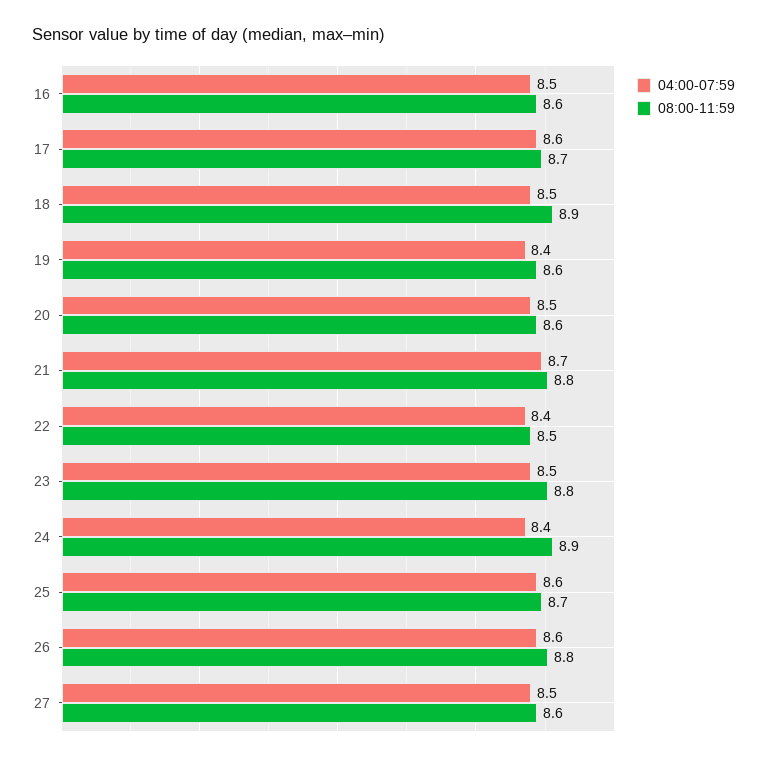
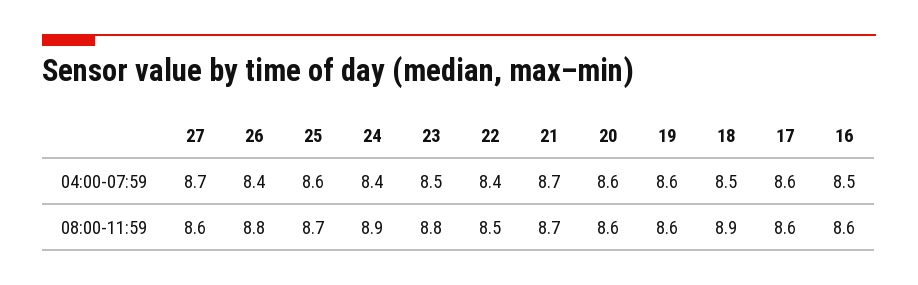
08:00-11:59, 17: 8.7 -> 8.6
04:00-07:59, 19: 8.4 -> 8.6
04:00-07:59, 20: 8.5 -> 8.6
08:00-11:59, 21: 8.8 -> 8.7
04:00-07:59, 26: 8.6 -> 8.4
04:00-07:59, 27: 8.5 -> 8.7

